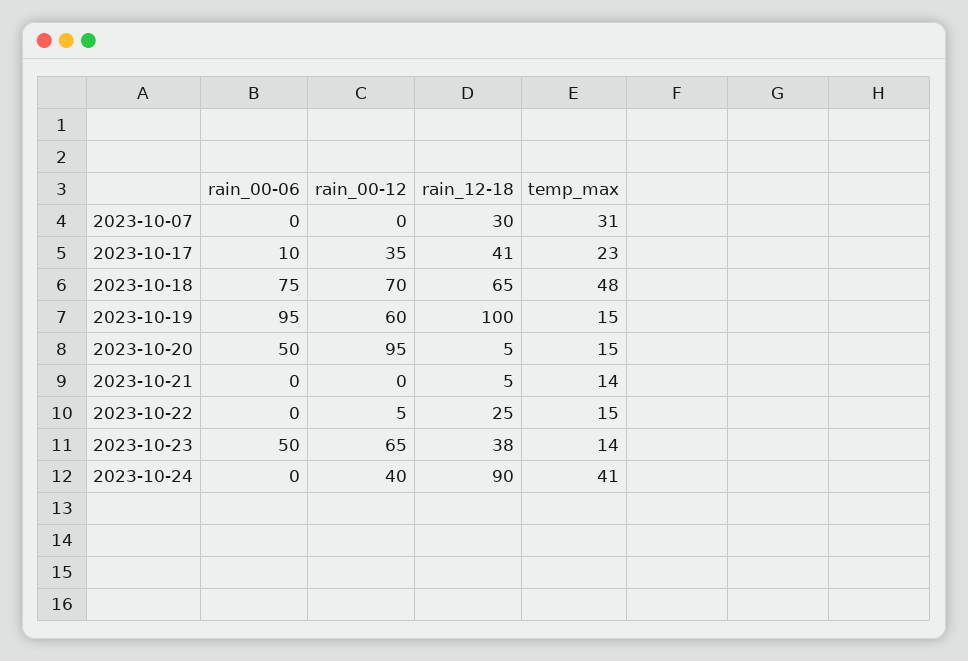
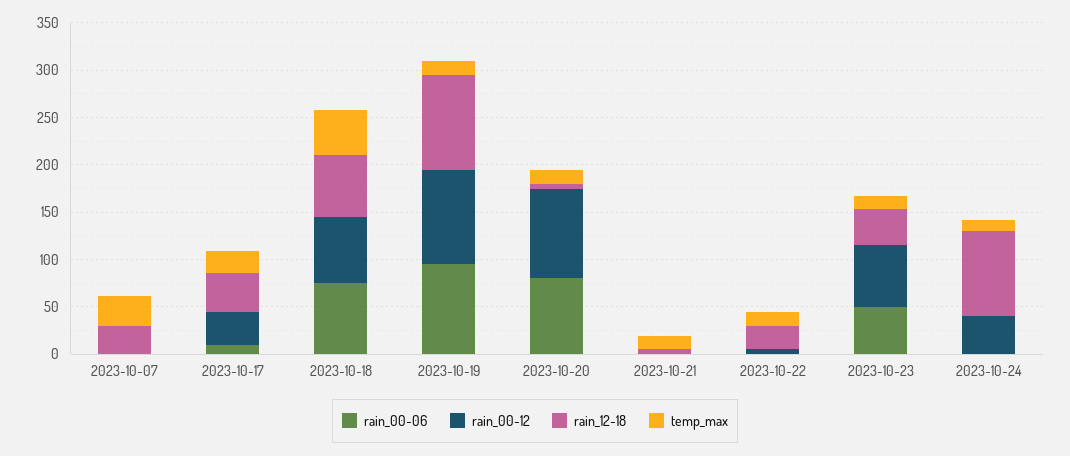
rain_00-12, 2023-10-19: 60 -> 100
rain_00-06, 2023-10-20: 50 -> 80
temp_max, 2023-10-24: 41 -> 10

